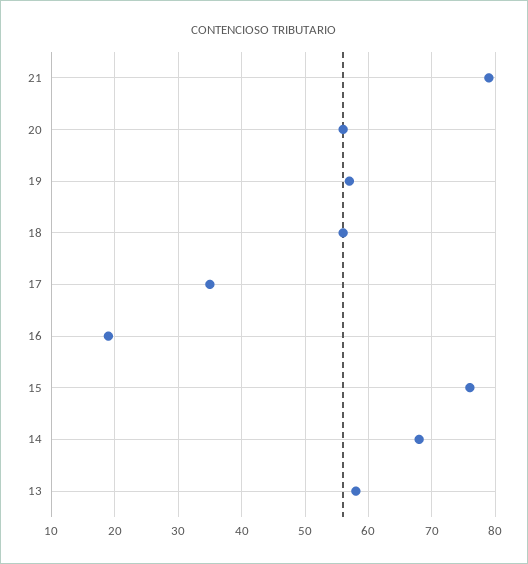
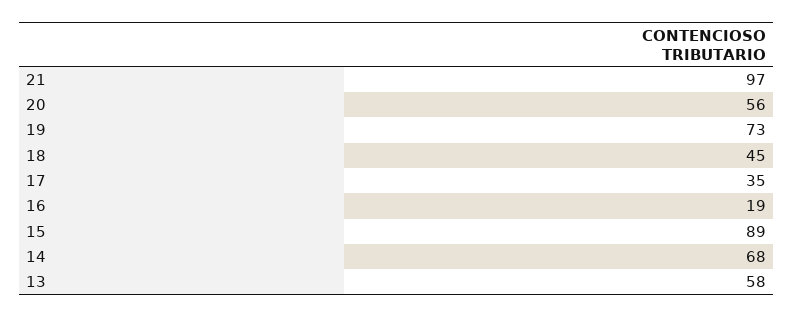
21: 79 -> 97
19: 57 -> 73
18: 56 -> 45
15: 76 -> 89

